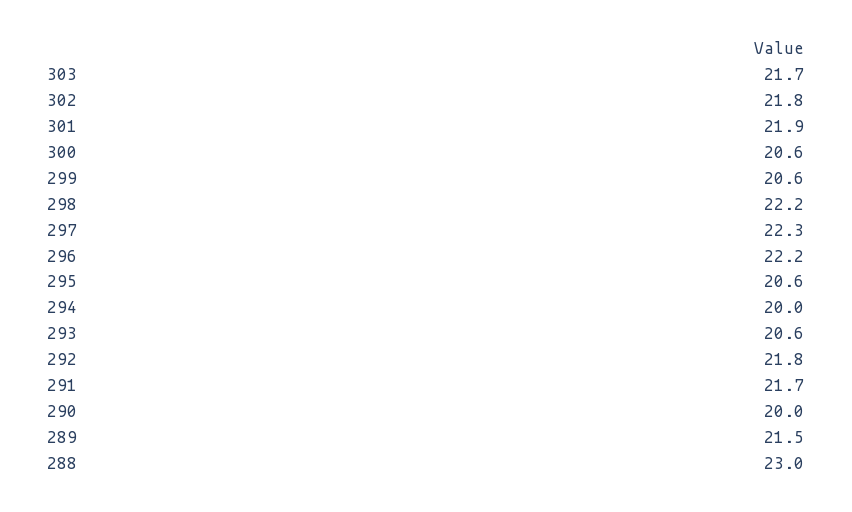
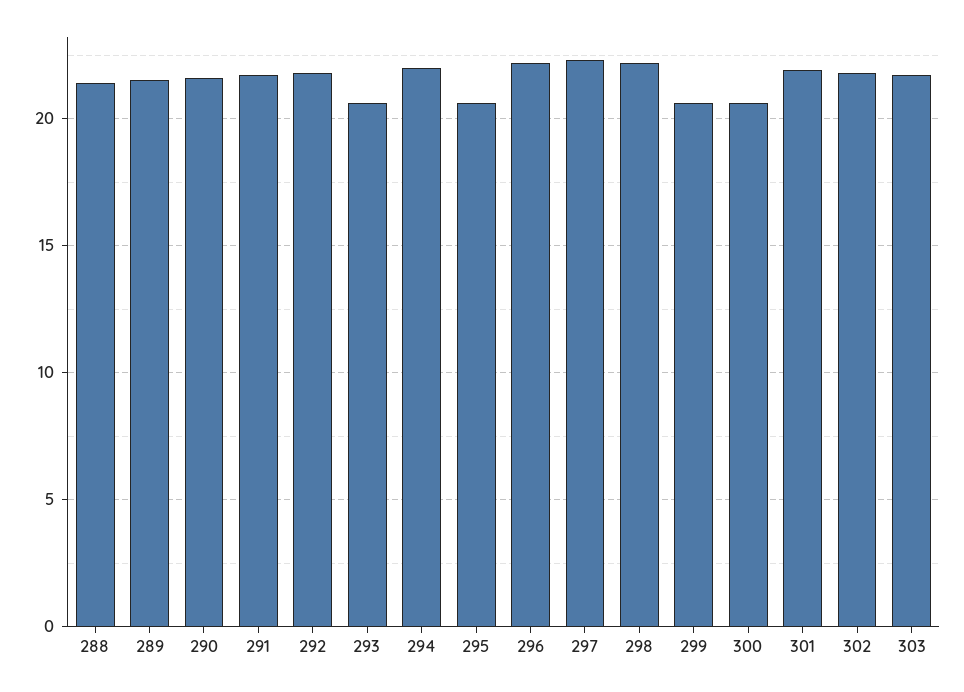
294: 20 -> 22
290: 20 -> 21.5
288: 23 -> 21.5

